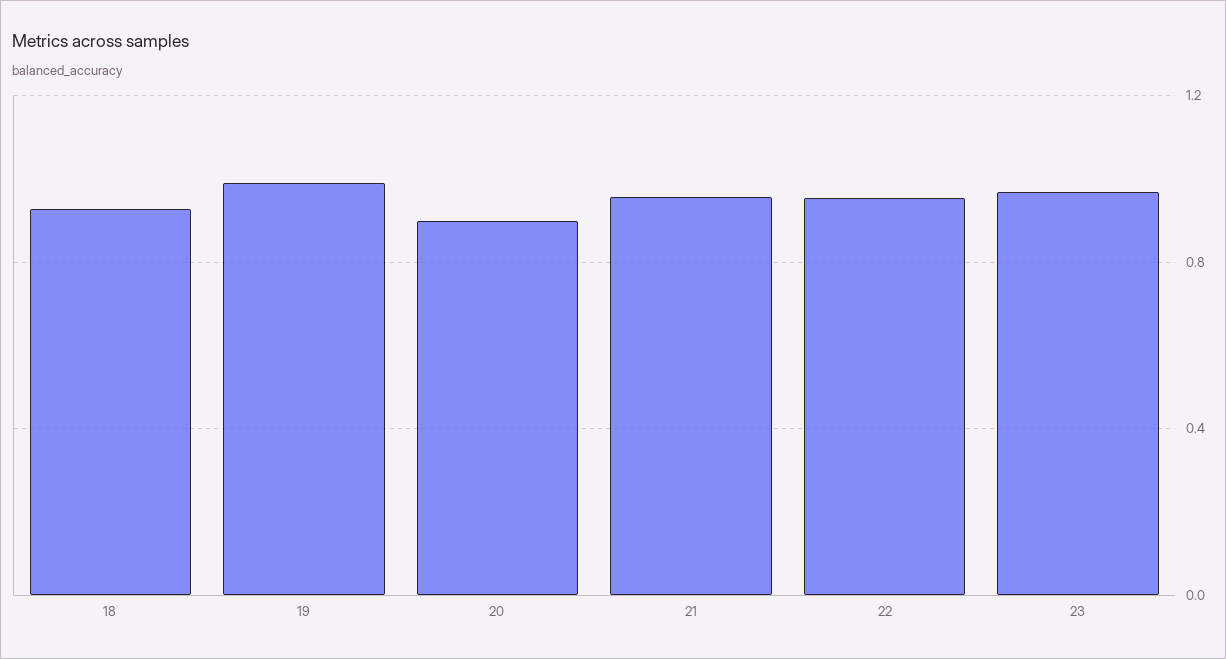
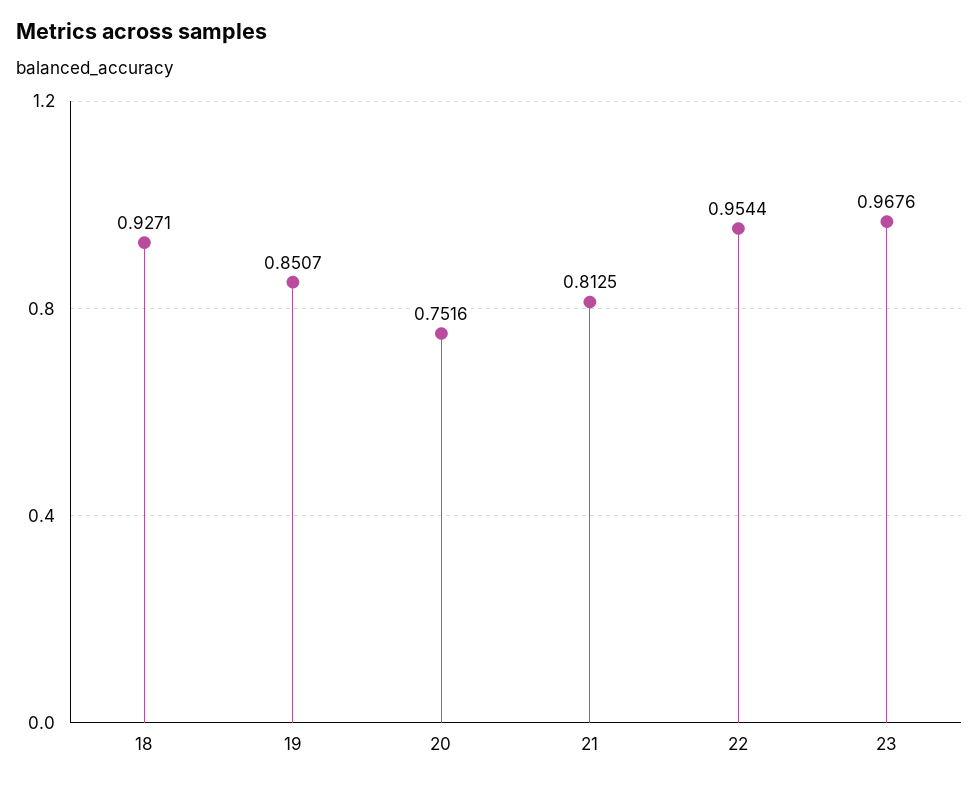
19: 1 -> 0.8507
20: 0.9 -> 0.7516
21: 0.95 -> 0.8125

